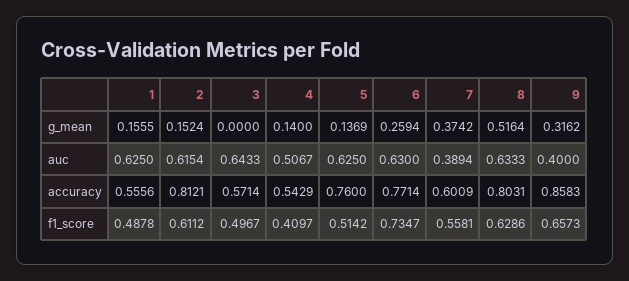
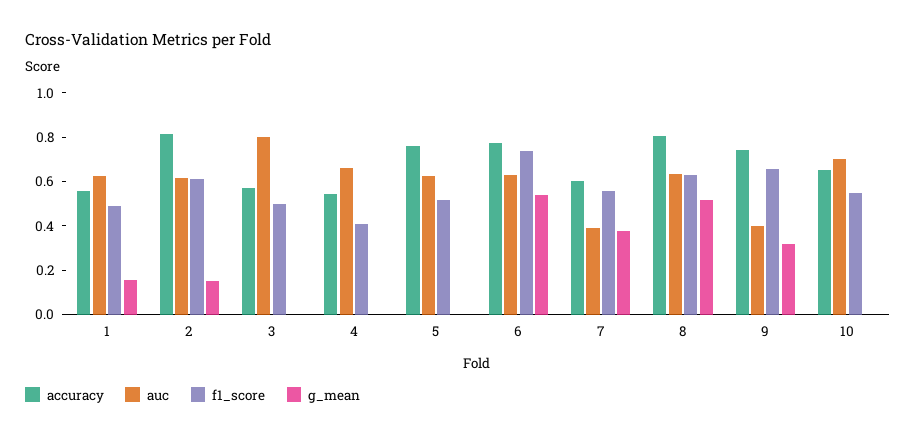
g_mean, 4: 0.14 -> 0
g_mean, 5: 0.1369 -> 0
g_mean, 6: 0.2594 -> 0.55
auc, 3: 0.6433 -> 0.8
auc, 4: 0.5067 -> 0.65
accuracy, 9: 0.8583 -> 0.75
accuracy, 10: none -> 0.65
auc, 10: none -> 0.7
f1_score, 10: none -> 0.55
g_mean, 10: none -> 0

